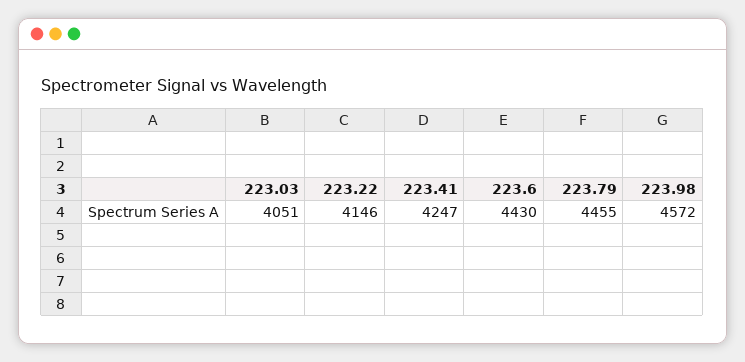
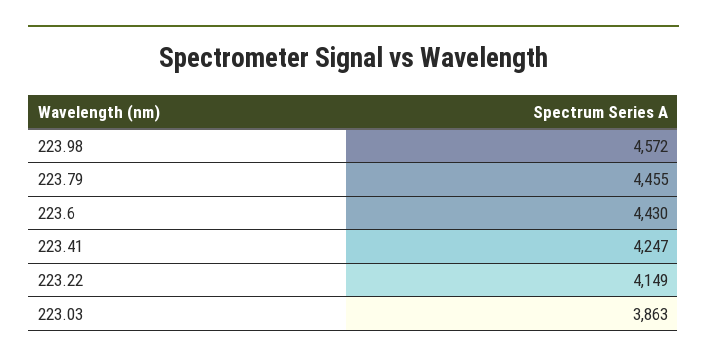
223.03: 4051 -> 3863
223.22: 4146 -> 4149

